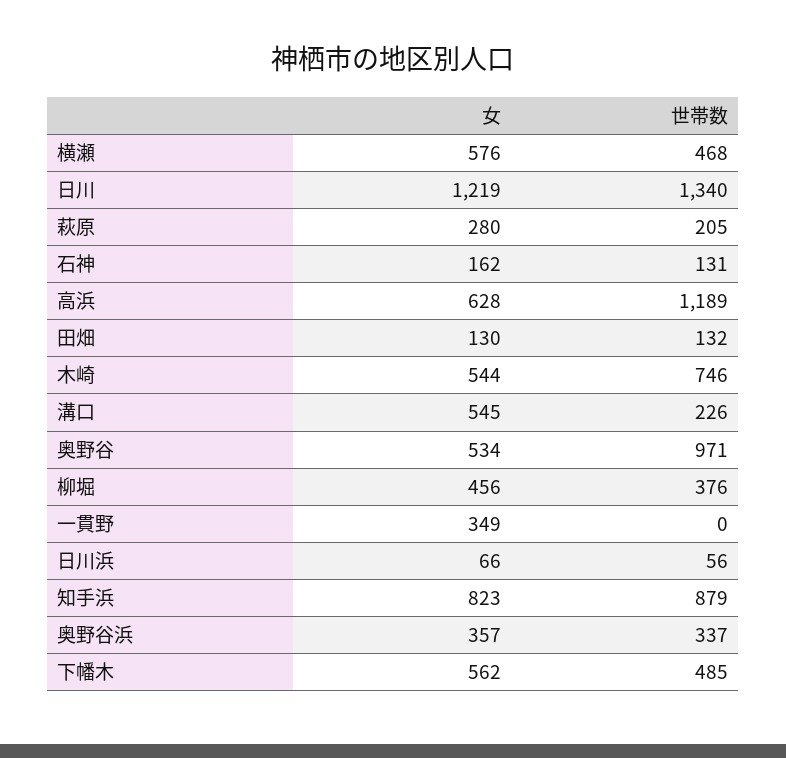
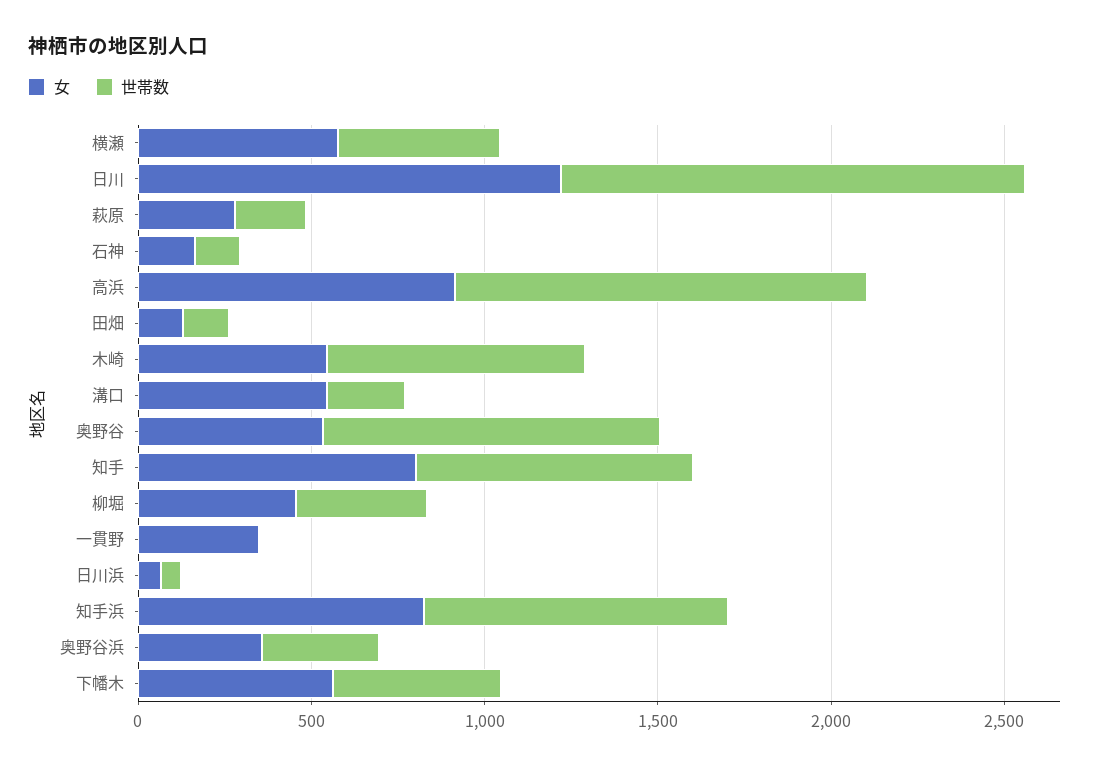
女, 高浜: 628 -> 900
女, 知手: none -> 800
世帯数, 知手: none -> 800

